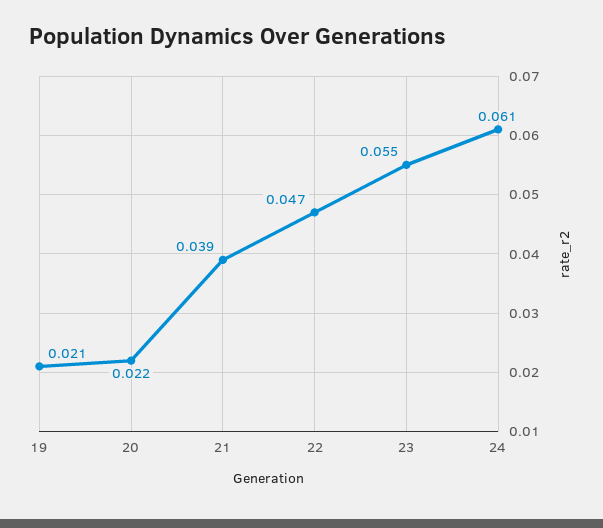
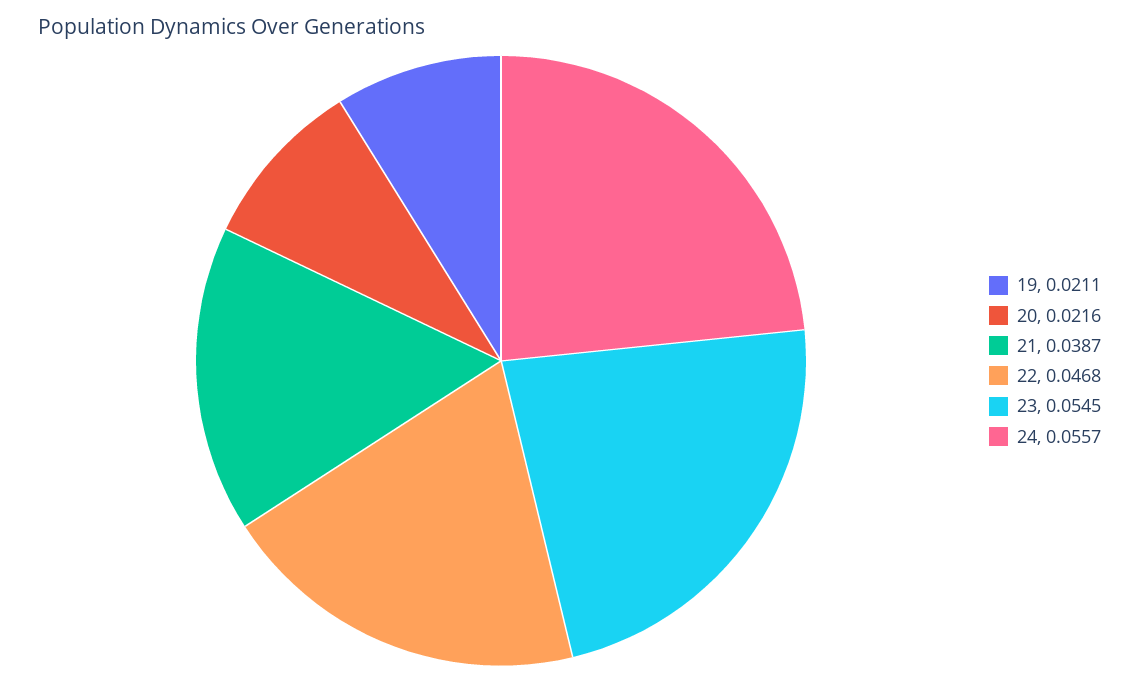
24: 0.061 -> 0.0557

